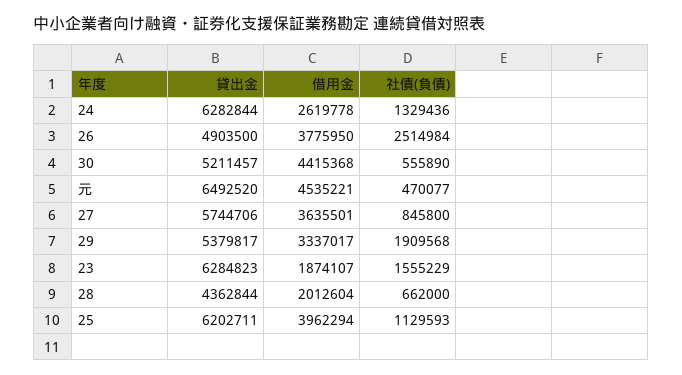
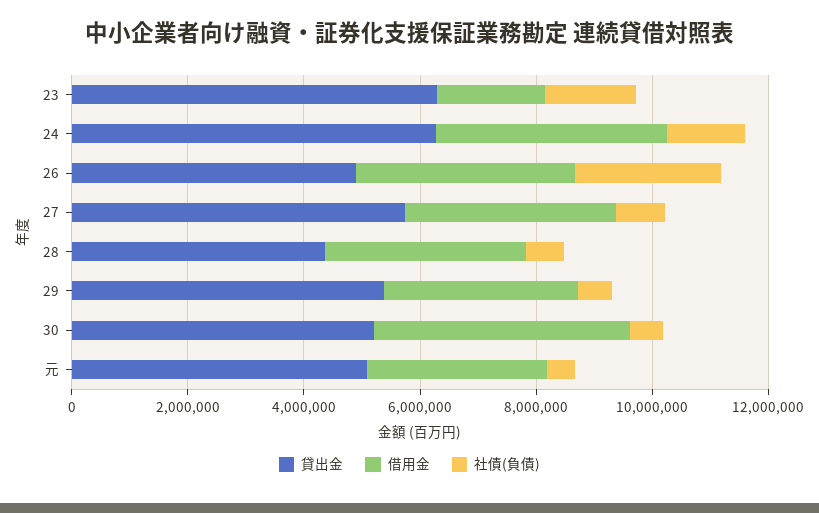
借用金, 24: 2619778 -> 4000000
貸出金, 元: 6492520 -> 5000000
借用金, 元: 4535221 -> 3000000
社債(負債), 29: 1909568 -> 500000
借用金, 28: 2012604 -> 3500000
貸出金, 25: 6202711 -> none
借用金, 25: 3962294 -> none
社債(負債), 25: 1129593 -> none

